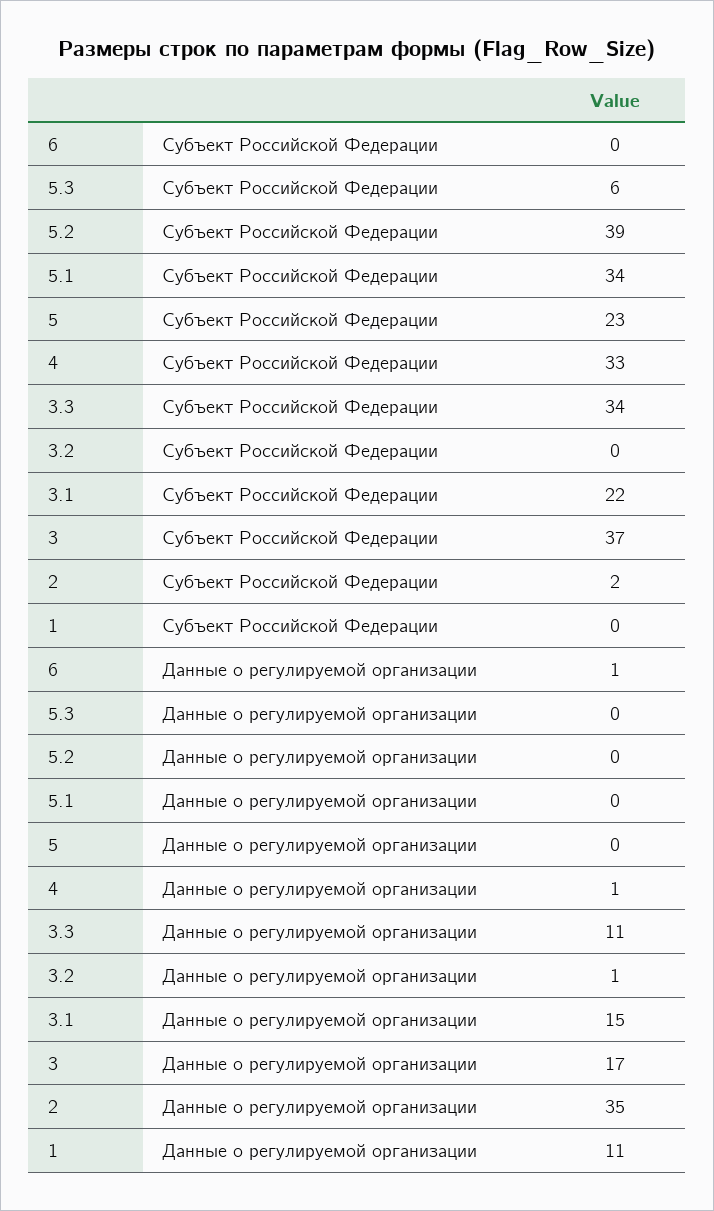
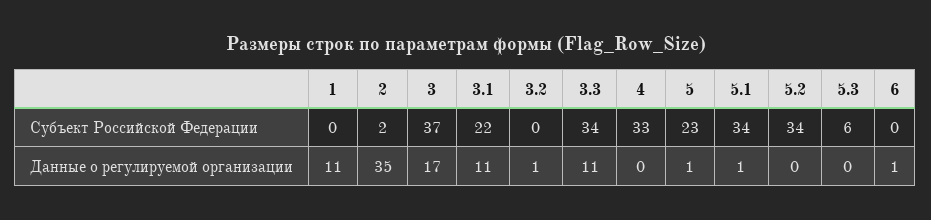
5.2, Субъект Российской Федерации: 39 -> 34
5.1, Данные о регулируемой организации: 0 -> 1
5, Данные о регулируемой организации: 0 -> 1
4, Данные о регулируемой организации: 1 -> 0
3.1, Данные о регулируемой организации: 15 -> 11

